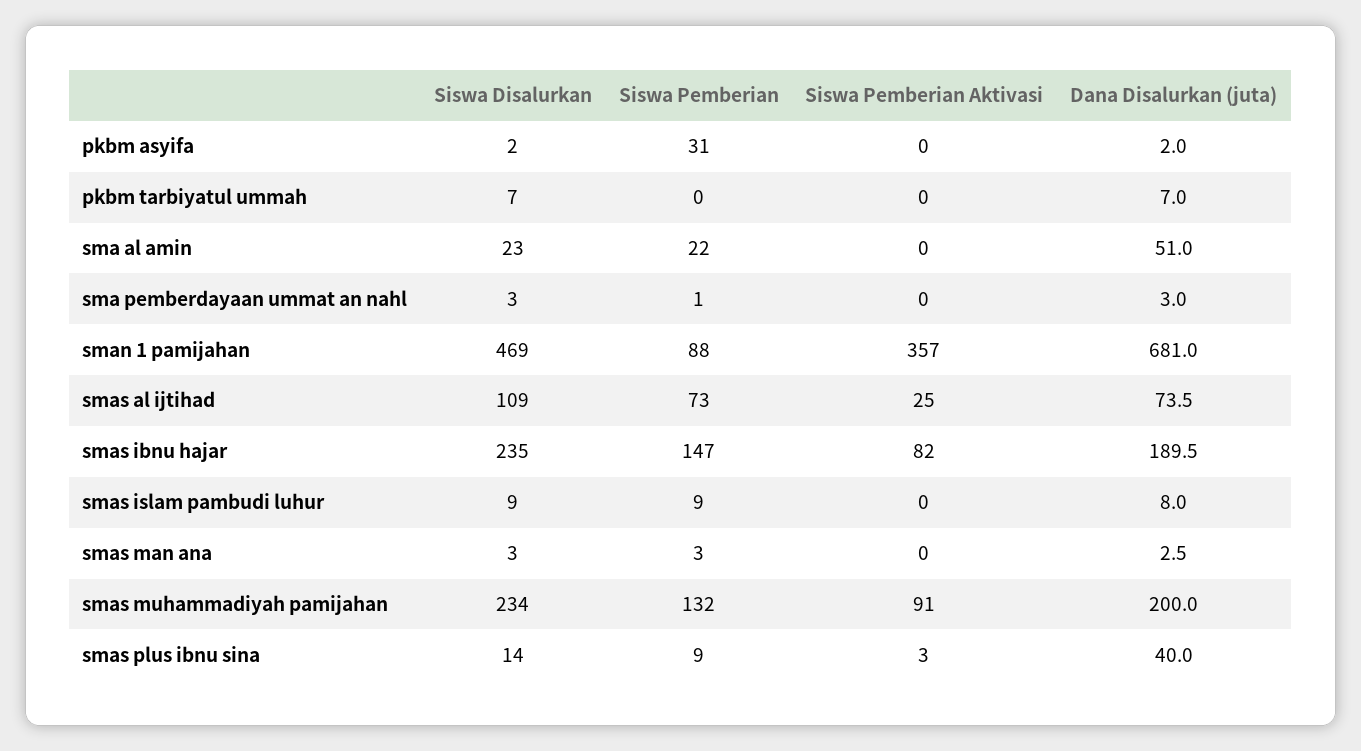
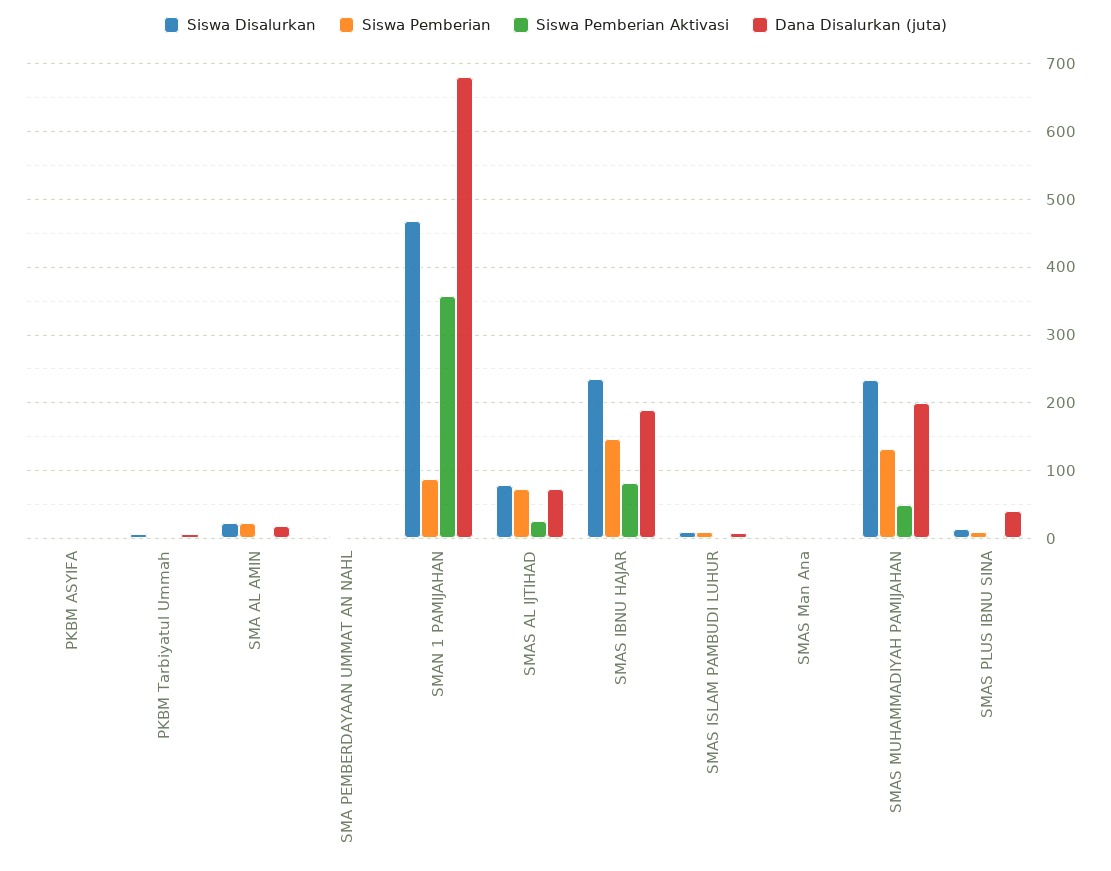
Siswa Pemberian, pkbm asyifa: 31 -> 0
Dana Disalurkan (juta), sma al amin: 51 -> 20
Siswa Disalurkan, smas al ijtihad: 109 -> 80
Siswa Pemberian Aktivasi, smas muhammadiyah pamijahan: 91 -> 50

